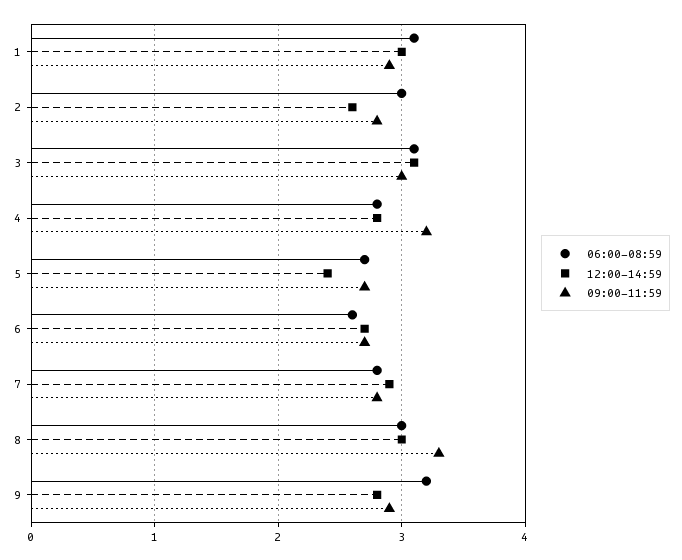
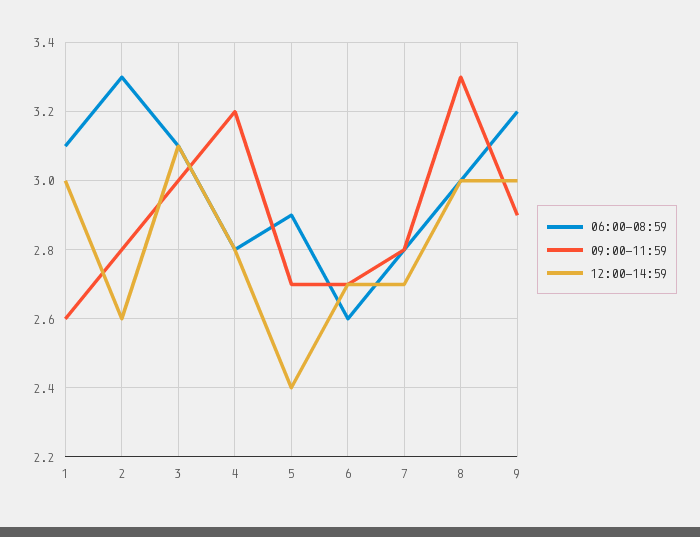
09:00-11:59, 1: 2.9 -> 2.6
06:00-08:59, 2: 3 -> 3.3
06:00-08:59, 5: 2.7 -> 2.9
12:00-14:59, 7: 2.9 -> 2.7
12:00-14:59, 9: 2.8 -> 3

